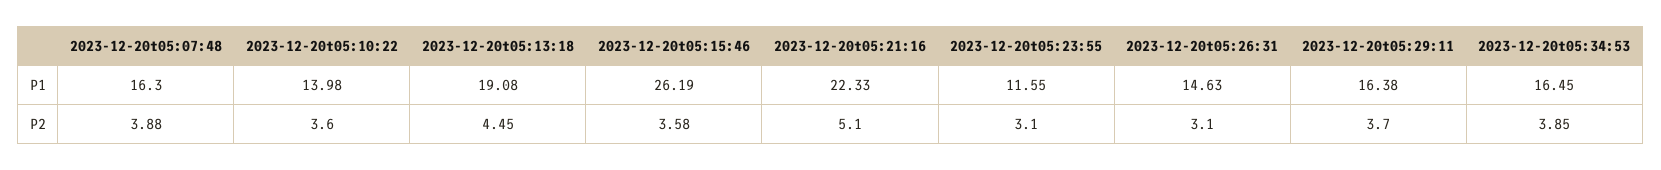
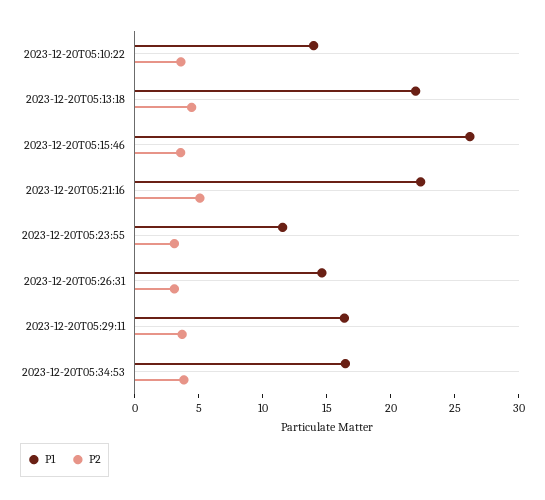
P1, 2023-12-20t05:07:48: 16.3 -> none
P1, 2023-12-20t05:13:18: 19.08 -> 22
P2, 2023-12-20t05:07:48: 3.88 -> none

